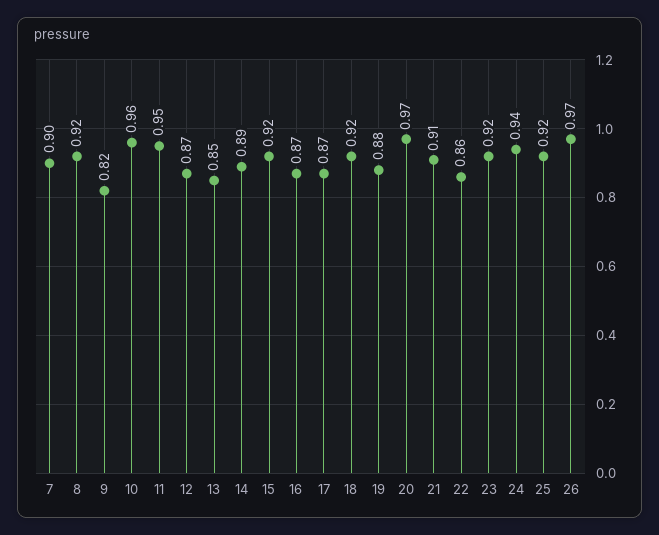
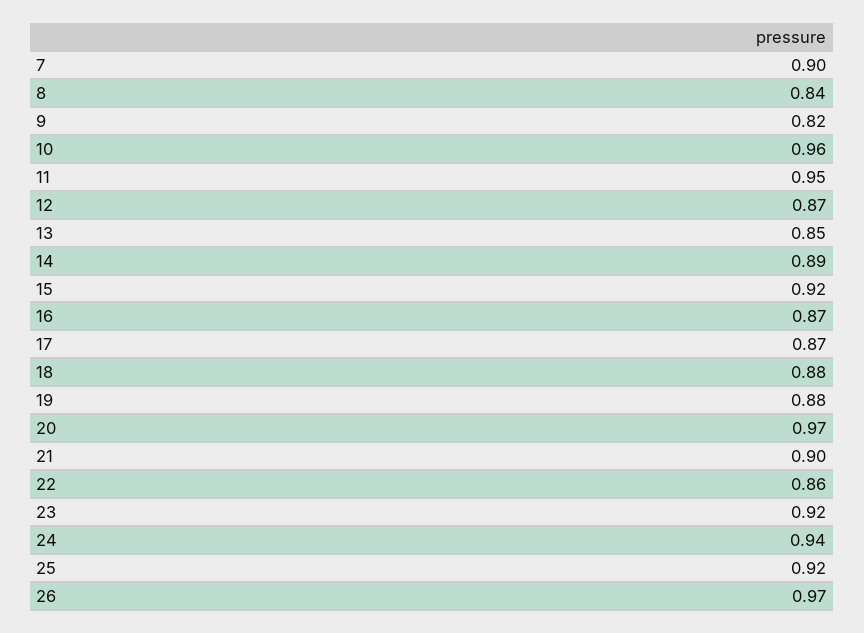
8: 0.92 -> 0.84
18: 0.92 -> 0.88
21: 0.91 -> 0.9

